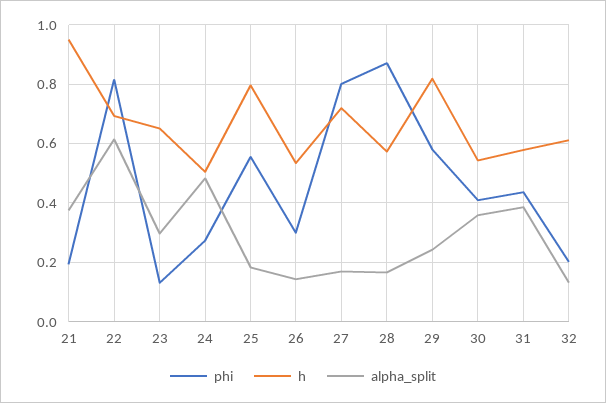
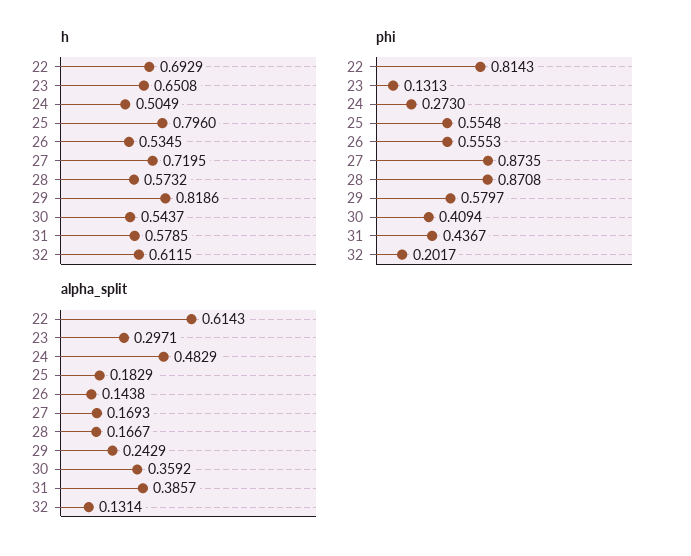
phi, 21: 0.2 -> none
h, 21: 0.95 -> none
alpha_split, 21: 0.375 -> none
phi, 26: 0.3 -> 0.5553
phi, 27: 0.8 -> 0.8735

